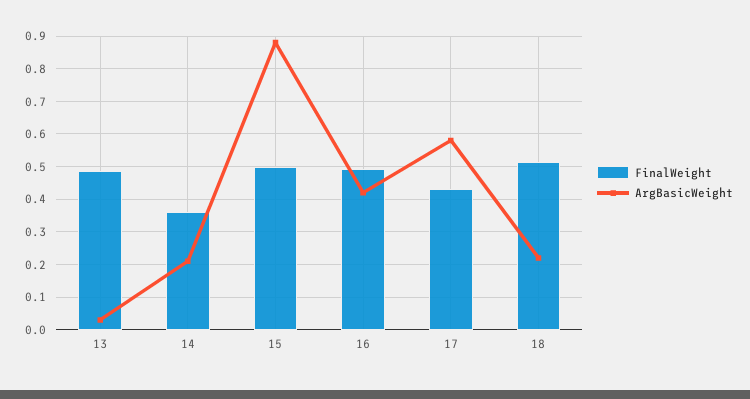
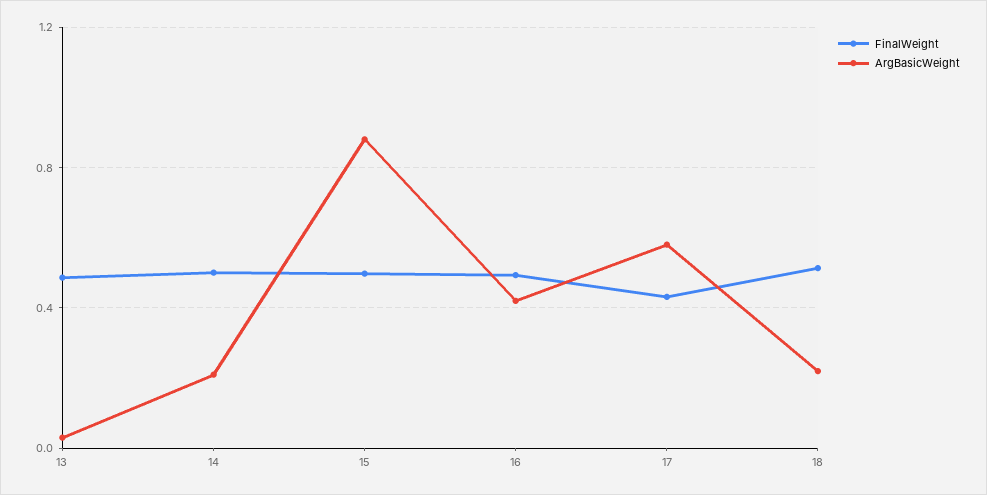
FinalWeight, 14: 0.36 -> 0.5

